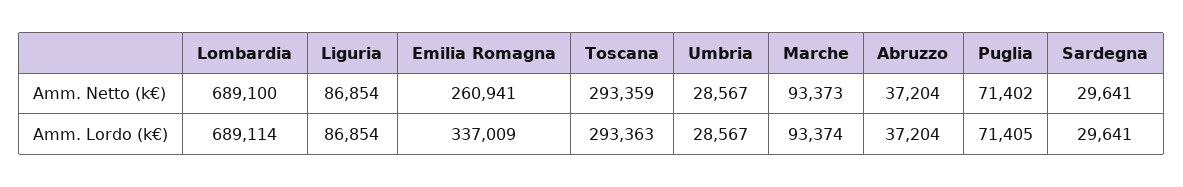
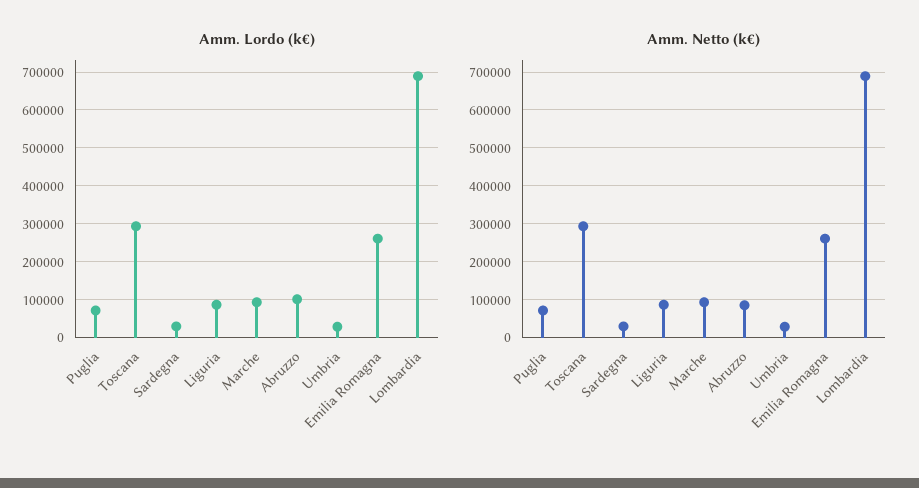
Amm. Netto (k€), Abruzzo: 37204 -> 80000
Amm. Lordo (k€), Emilia Romagna: 337009 -> 260000
Amm. Lordo (k€), Abruzzo: 37204 -> 100000

